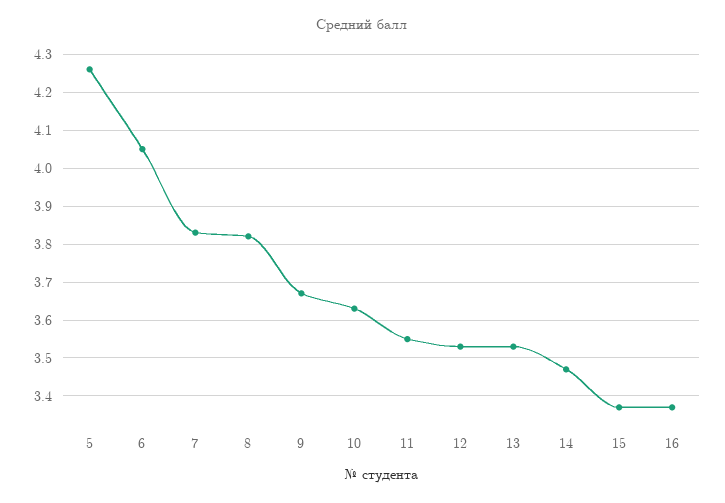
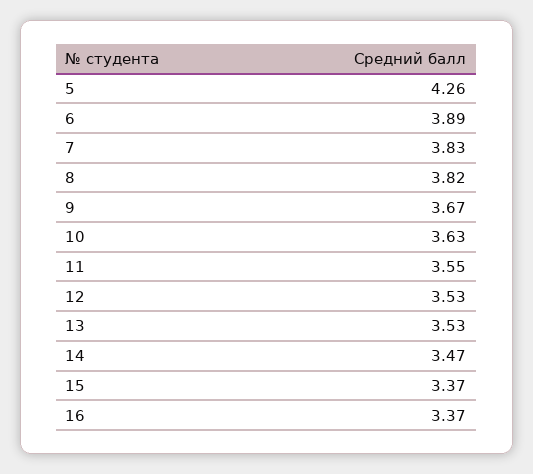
6: 4.05 -> 3.89

